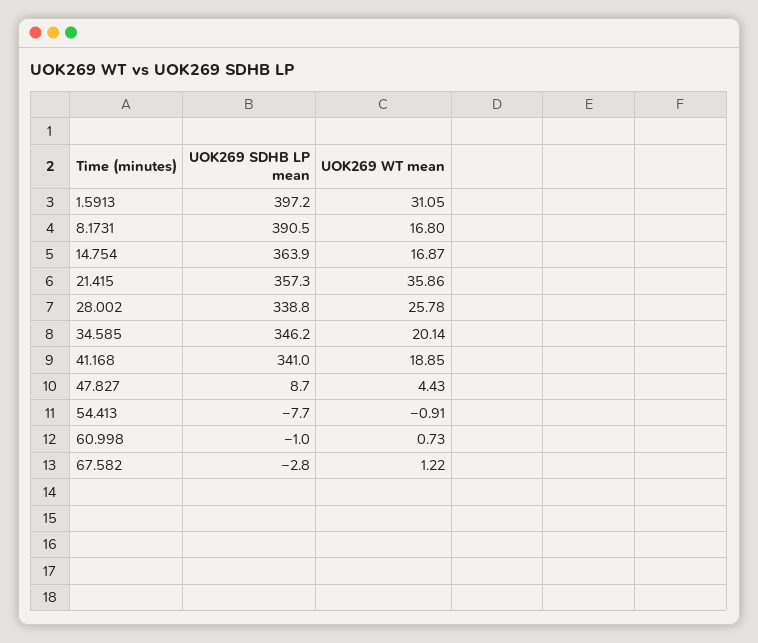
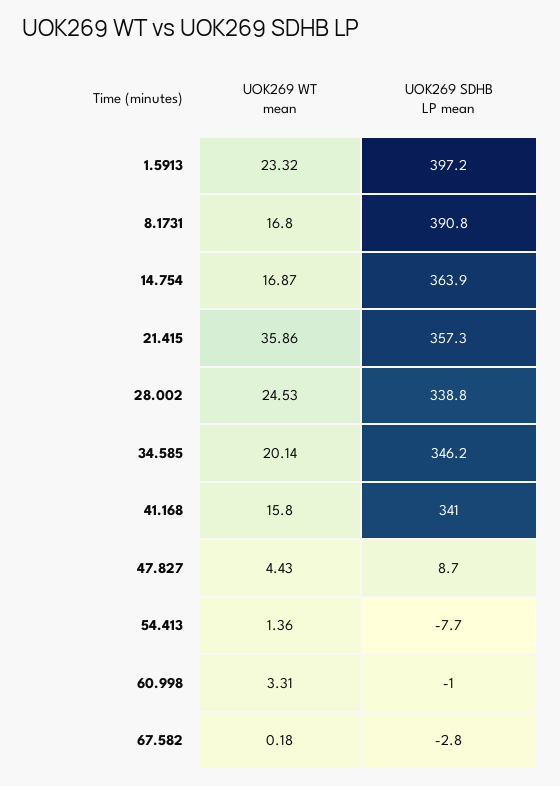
UOK269 WT mean, 1.5913: 31.05 -> 23.32
UOK269 SDHB LP mean, 8.1731: 390.5 -> 390.8
UOK269 WT mean, 28.002: 25.78 -> 24.53
UOK269 WT mean, 41.168: 18.85 -> 15.8
UOK269 WT mean, 54.413: -0.91 -> 1.36
UOK269 WT mean, 60.998: 0.73 -> 3.31
UOK269 WT mean, 67.582: 1.22 -> 0.18

